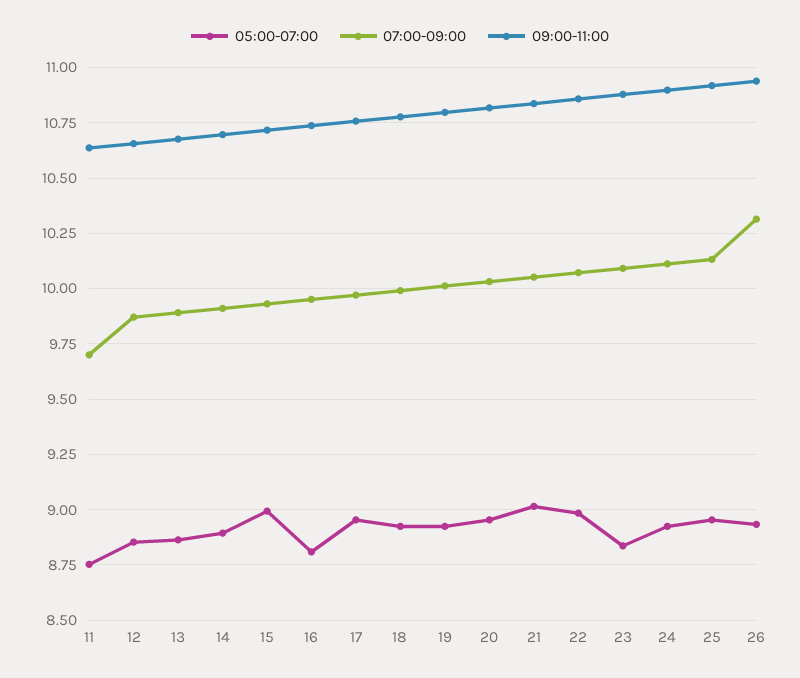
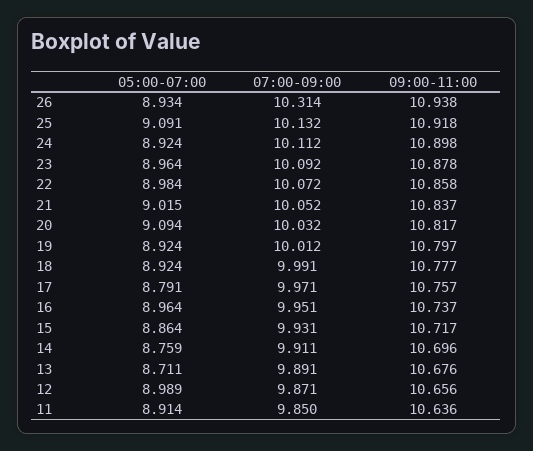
05:00-07:00, 11: 8.75 -> 8.914
07:00-09:00, 11: 9.7 -> 9.85
05:00-07:00, 12: 8.85 -> 8.989
05:00-07:00, 13: 8.85 -> 8.711
05:00-07:00, 14: 8.9 -> 8.759
05:00-07:00, 15: 9 -> 8.864
05:00-07:00, 16: 8.8 -> 8.964
05:00-07:00, 17: 8.95 -> 8.791
05:00-07:00, 20: 8.95 -> 9.094
05:00-07:00, 23: 8.85 -> 8.964
05:00-07:00, 25: 8.95 -> 9.091

